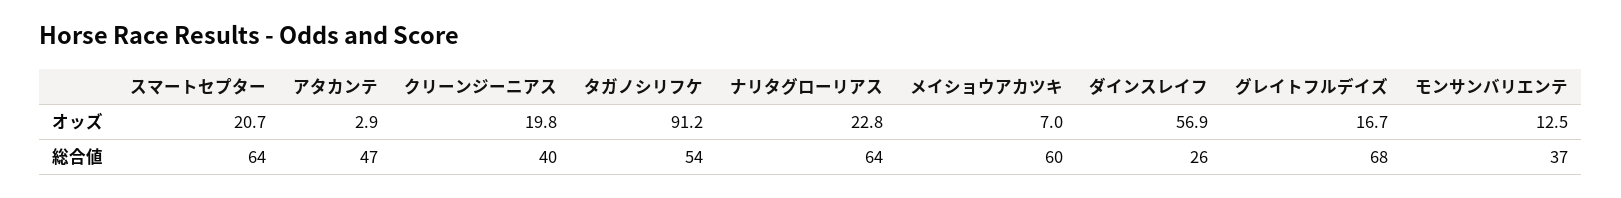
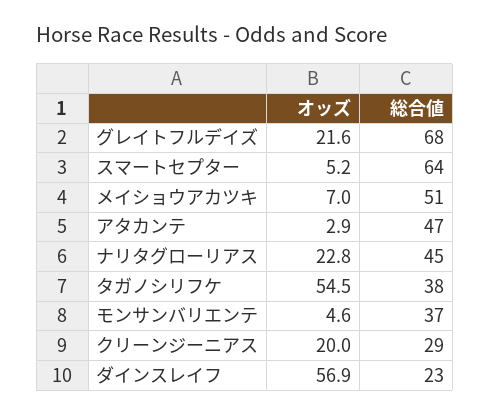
スマートセプター, オッズ: 20.7 -> 5.2
クリーンジーニアス, オッズ: 19.8 -> 20
タガノシリフケ, オッズ: 91.2 -> 54.5
グレイトフルデイズ, オッズ: 16.7 -> 21.6
モンサンバリエンテ, オッズ: 12.5 -> 4.6
クリーンジーニアス, 総合値: 40 -> 29
タガノシリフケ, 総合値: 54 -> 38
ナリタグローリアス, 総合値: 64 -> 45
メイショウアカツキ, 総合値: 60 -> 51
ダインスレイフ, 総合値: 26 -> 23

